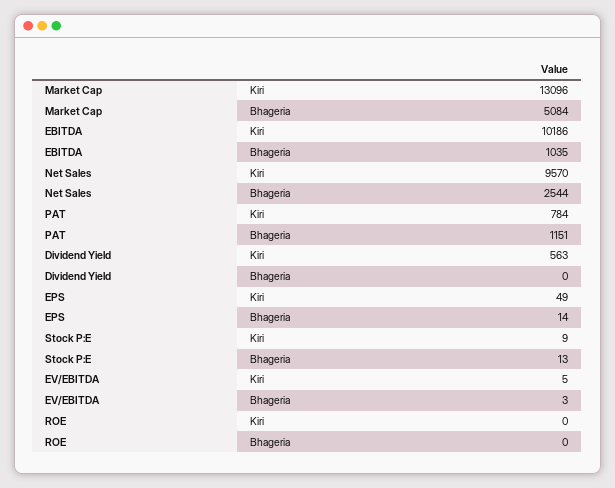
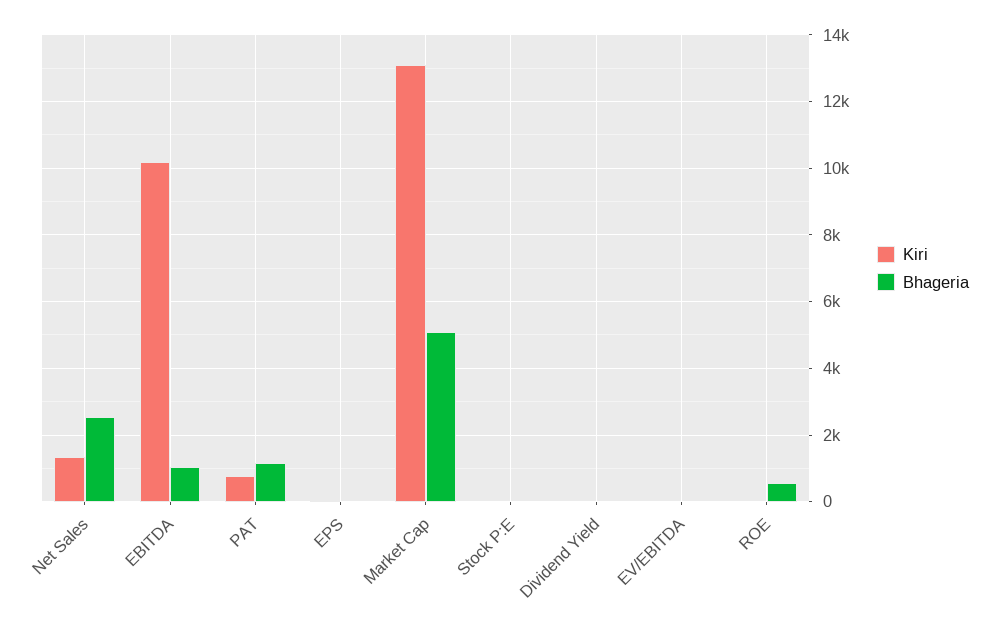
Kiri, Net Sales: 9570 -> 1400
Kiri, Dividend Yield: 563 -> 0
Bhageria, ROE: 0 -> 600

